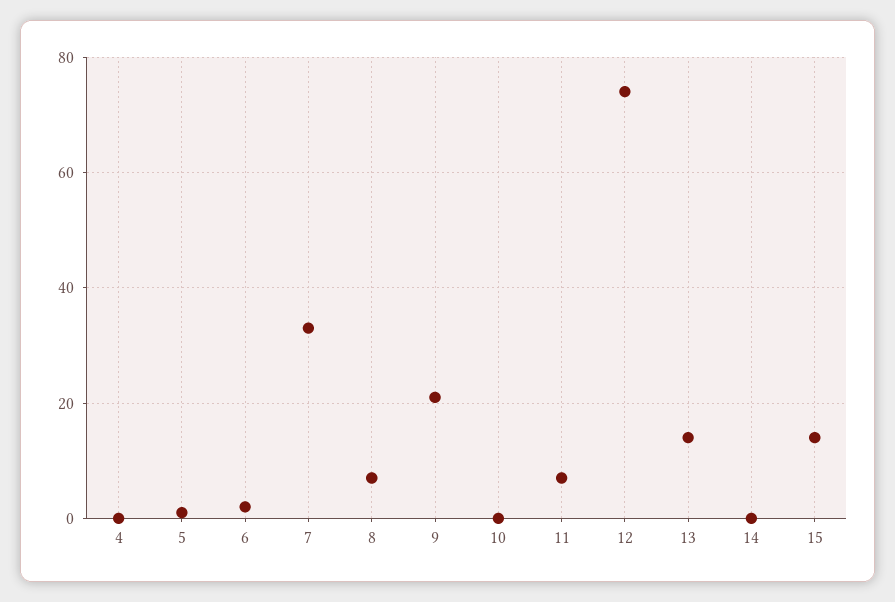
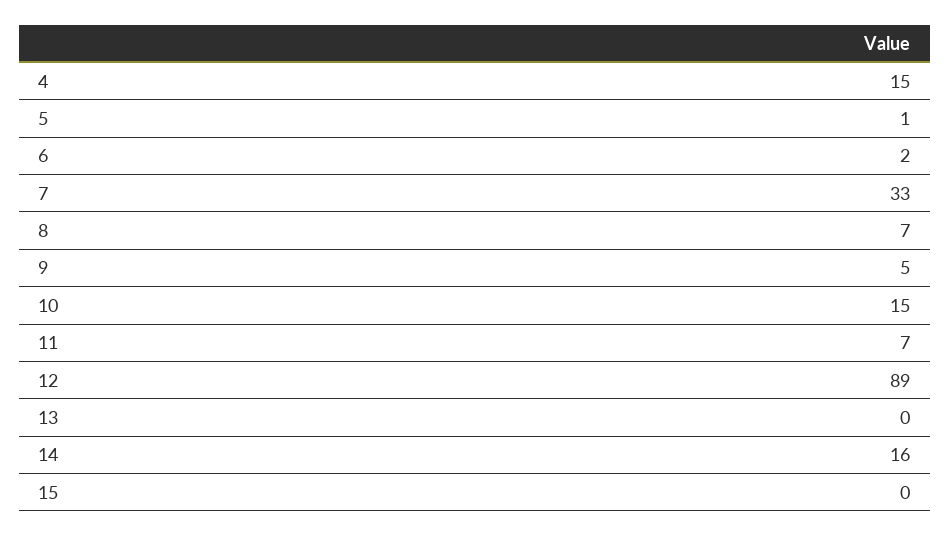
4: 0 -> 15
9: 20 -> 5
10: 0 -> 15
12: 75 -> 89
13: 15 -> 0
14: 0 -> 16
15: 15 -> 0

